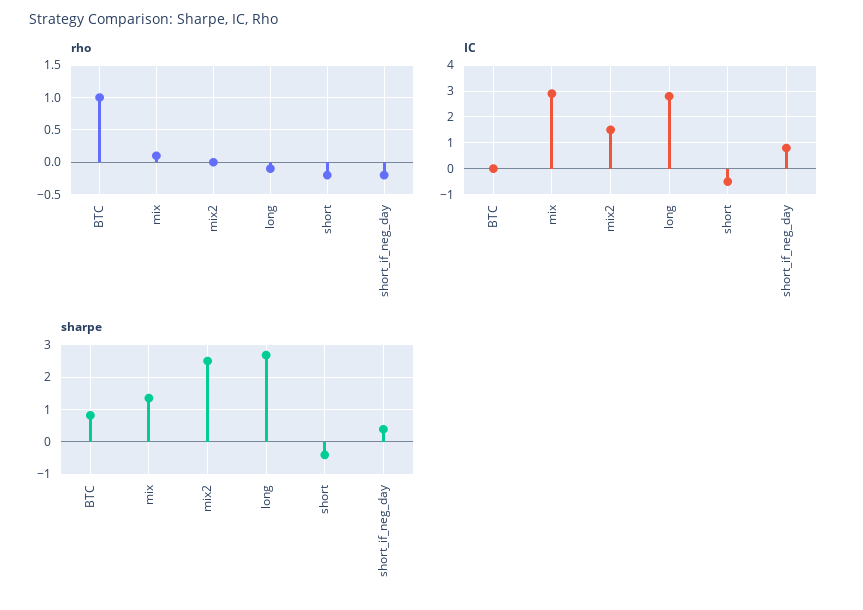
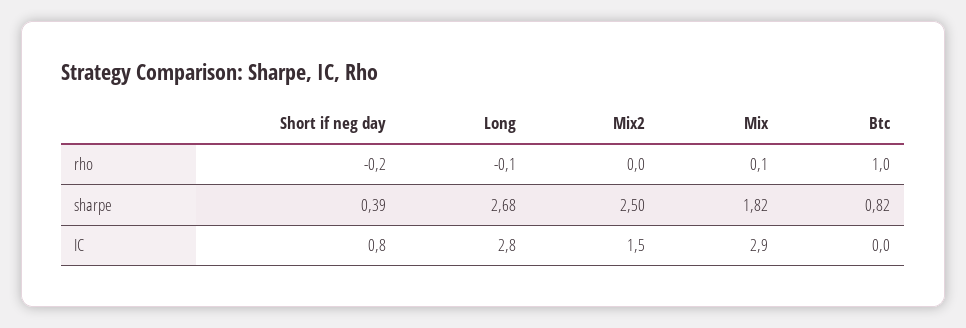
rho, short: -0.2 -> none
IC, short: -0.5 -> none
sharpe, mix: 1.4 -> 1.82
sharpe, short: -0.4 -> none

